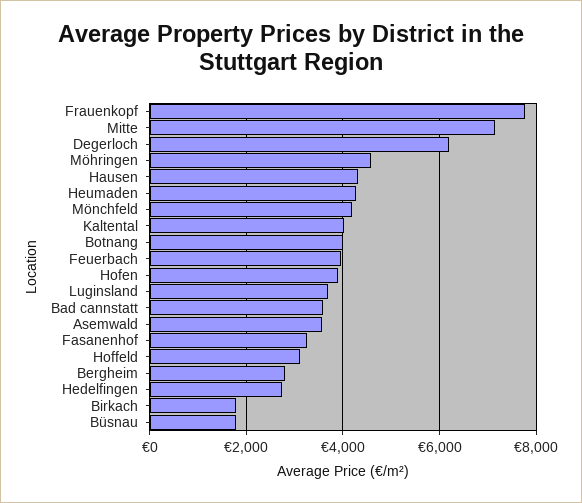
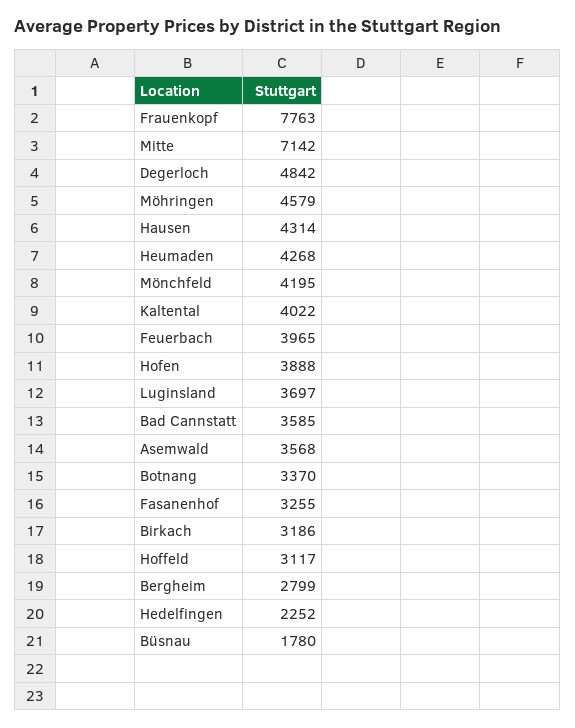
Degerloch: 6200 -> 4842
Botnang: 4000 -> 3370
Hedelfingen: 2800 -> 2252
Birkach: 1800 -> 3186

